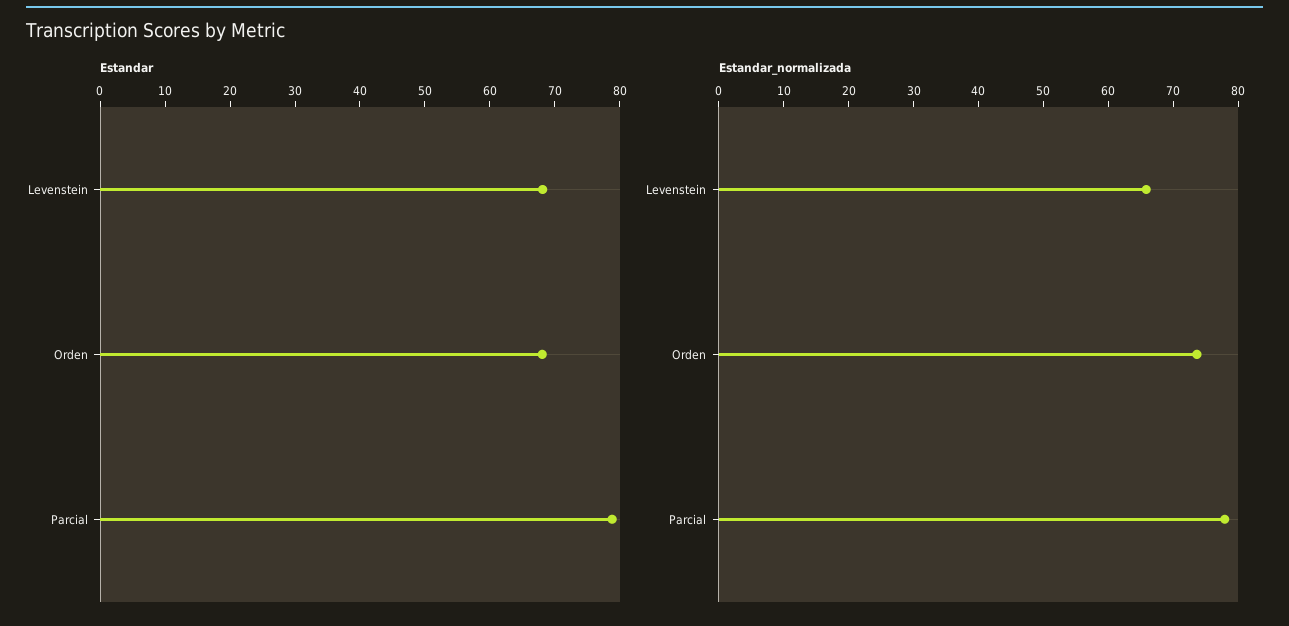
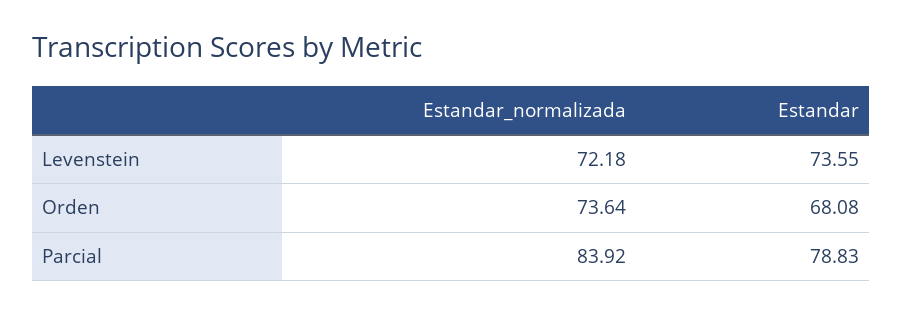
Estandar, Levenstein: 68 -> 73.55
Estandar_normalizada, Levenstein: 66 -> 72.18
Estandar_normalizada, Parcial: 78 -> 83.92

